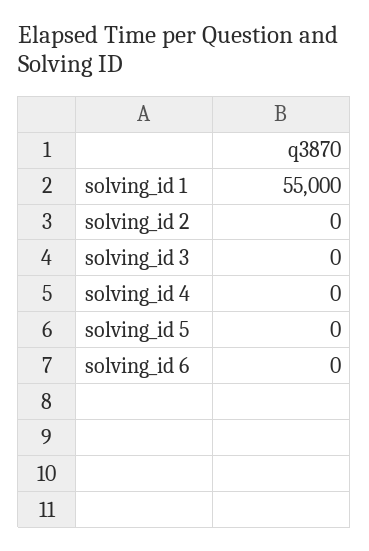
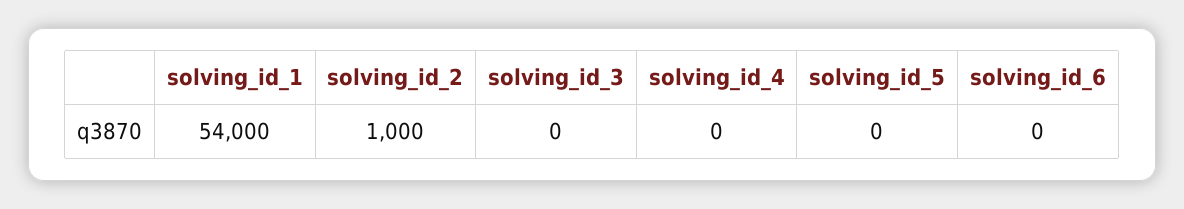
solving_id 1: 55000 -> 54000
solving_id 2: 0 -> 1000

